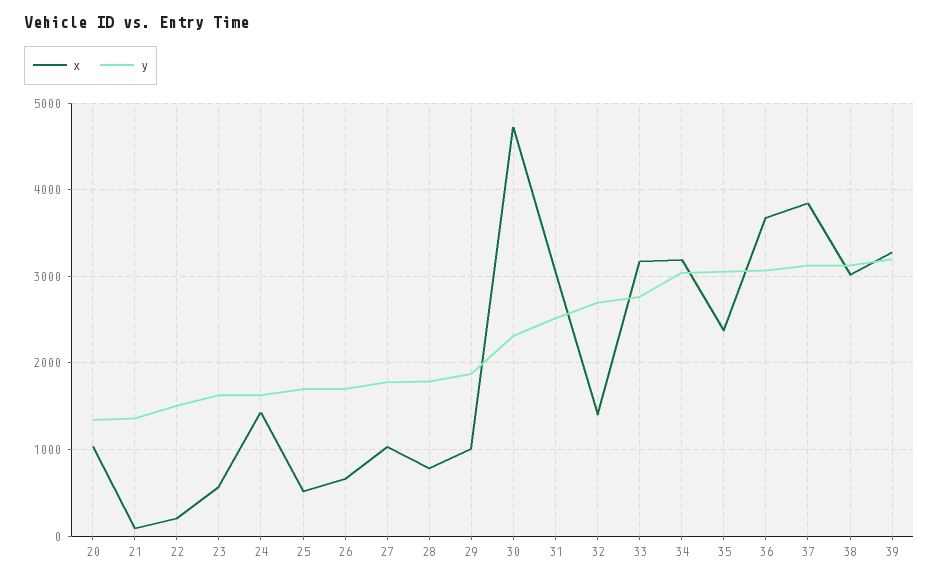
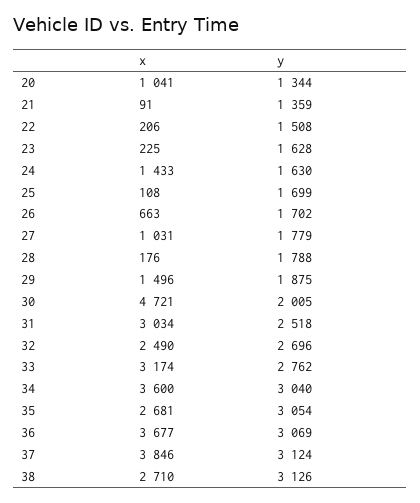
x, 23: 600 -> 225
x, 25: 500 -> 108
x, 28: 800 -> 176
x, 29: 1000 -> 1496
y, 30: 2300 -> 2005
x, 32: 1400 -> 2490
x, 34: 3200 -> 3600
x, 35: 2400 -> 2681
x, 38: 3000 -> 2710
x, 39: 3300 -> none
y, 39: 3200 -> none

